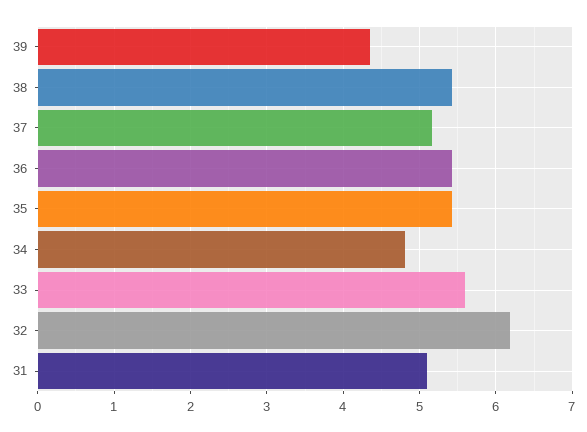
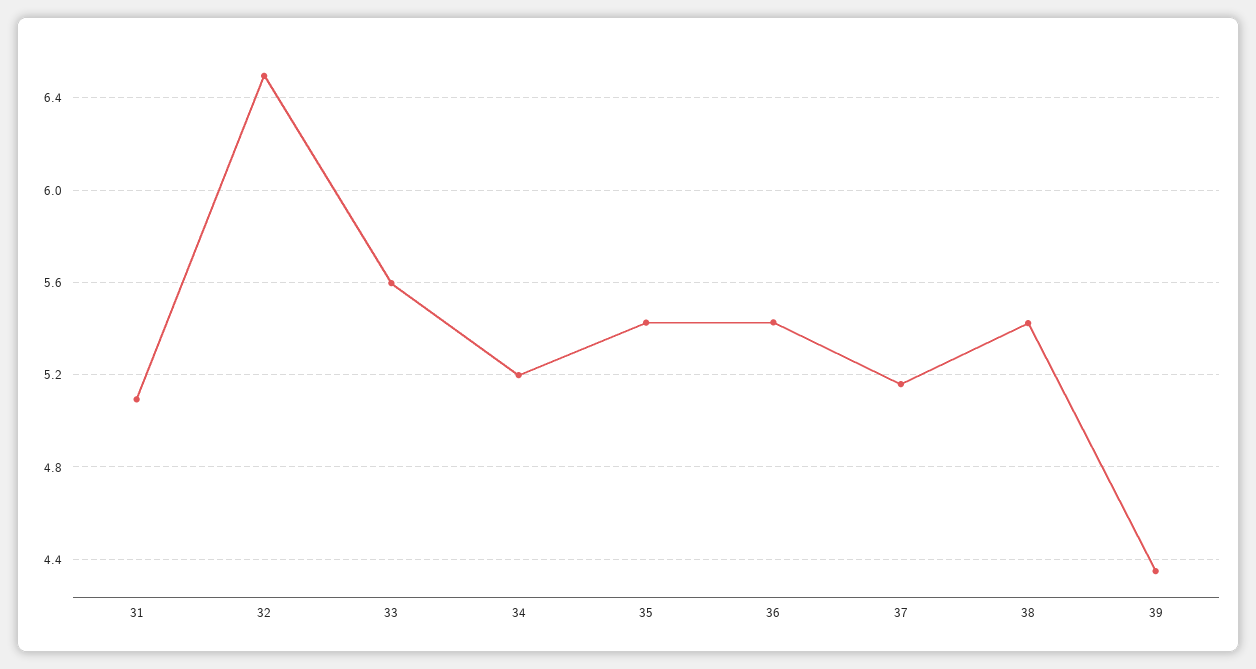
34: 4.8 -> 5.2
32: 6.2 -> 6.5

